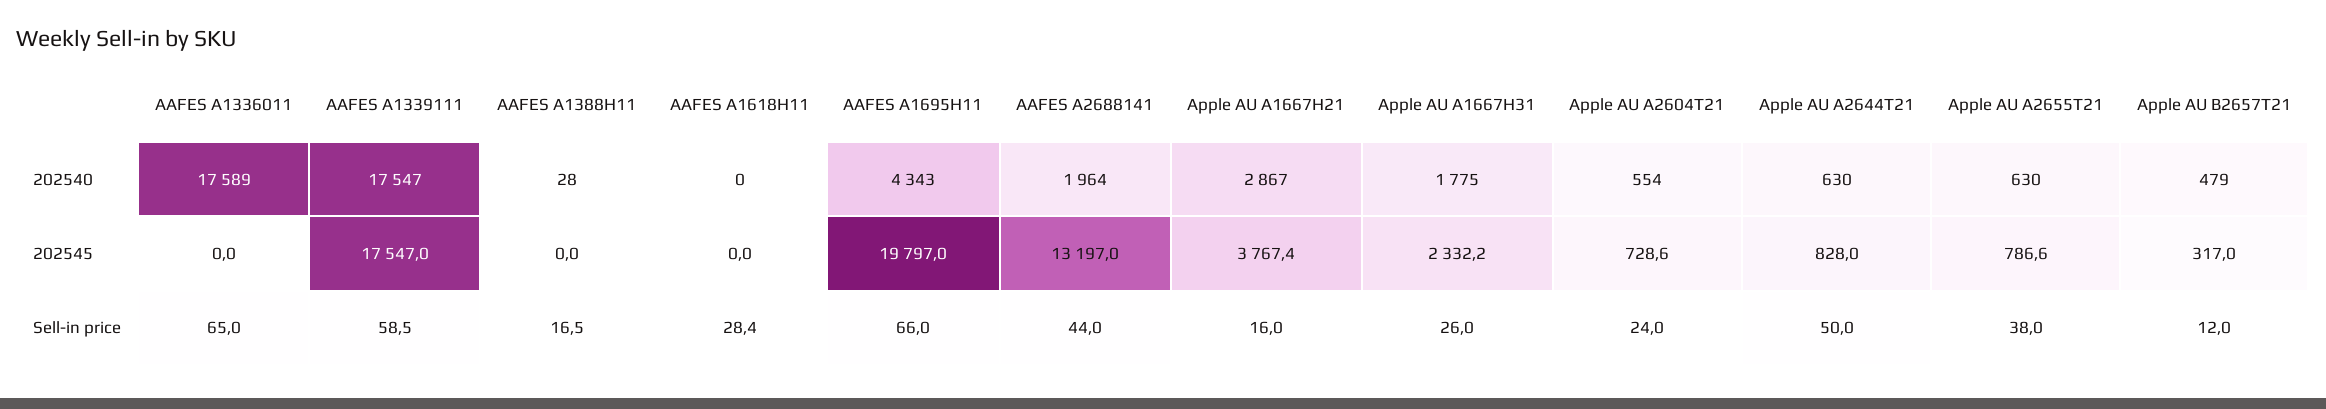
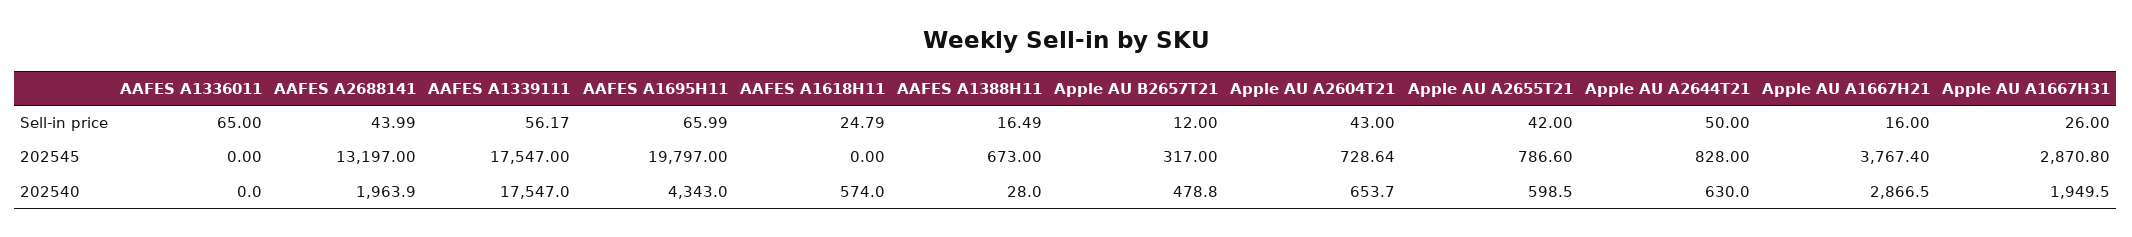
AAFES A1336011, 202540: 17589 -> 0
AAFES A1618H11, 202540: 0 -> 574
Apple AU A1667H31, 202540: 1775 -> 1949.5
Apple AU A2604T21, 202540: 554 -> 653.7
Apple AU A2655T21, 202540: 630 -> 598.5
AAFES A1388H11, 202545: 0 -> 673
Apple AU A1667H31, 202545: 2332.2 -> 2870.8
AAFES A1339111, Sell-in price: 58.5 -> 56.17
AAFES A1618H11, Sell-in price: 28.4 -> 24.79
Apple AU A2604T21, Sell-in price: 24 -> 43
Apple AU A2655T21, Sell-in price: 38 -> 42

